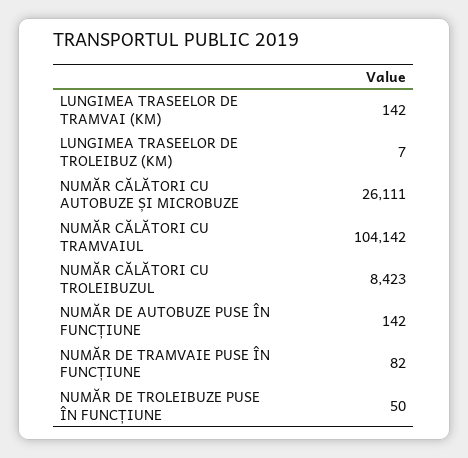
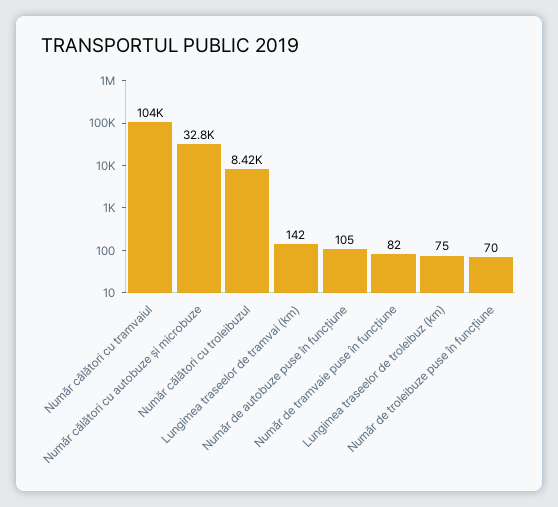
LUNGIMEA TRASEELOR DE TROLEIBUZ (KM): 7 -> 75
NUMĂR CĂLĂTORI CU AUTOBUZE ȘI MICROBUZE: 26111 -> 32800
NUMĂR DE AUTOBUZE PUSE ÎN FUNCȚIUNE: 142 -> 105
NUMĂR DE TROLEIBUZE PUSE ÎN FUNCȚIUNE: 50 -> 70

